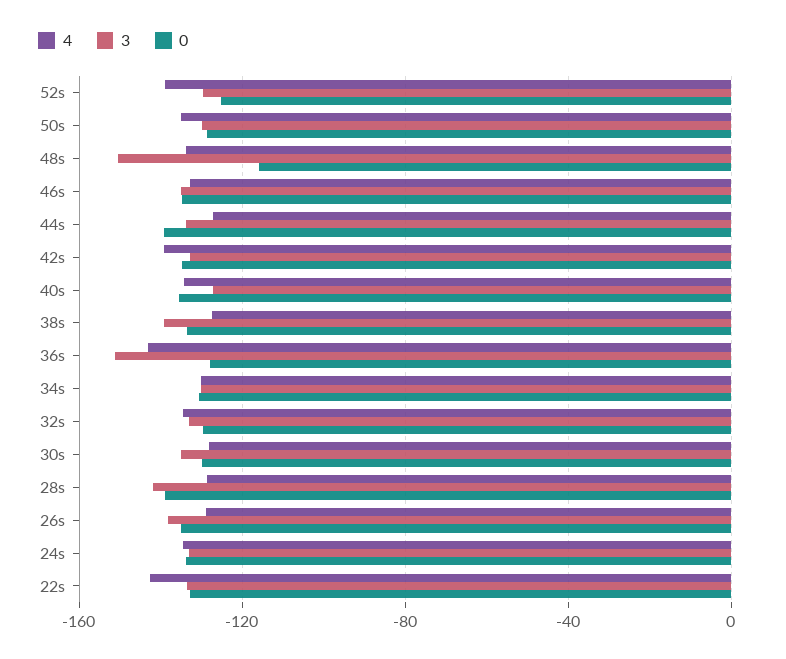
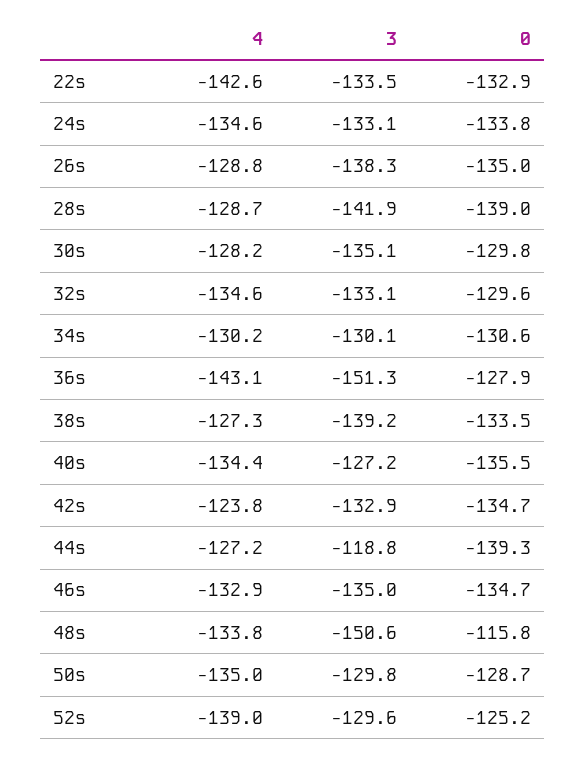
3, 44s: -135 -> -118.8
4, 42s: -140 -> -123.8

